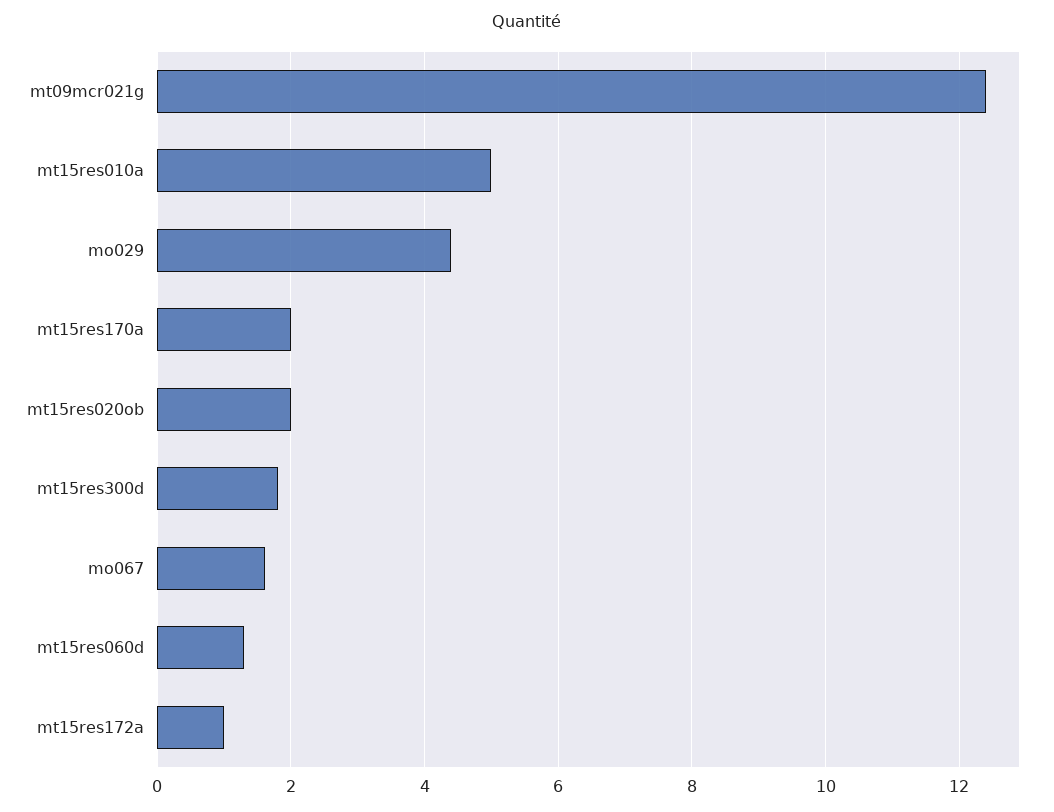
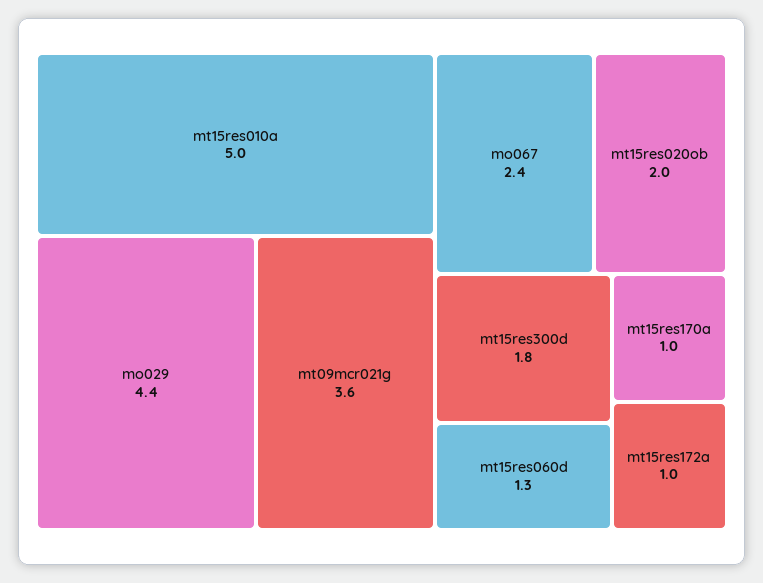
mt09mcr021g: 12.4 -> 3.6
mt15res170a: 2 -> 1
mo067: 1.6 -> 2.4

